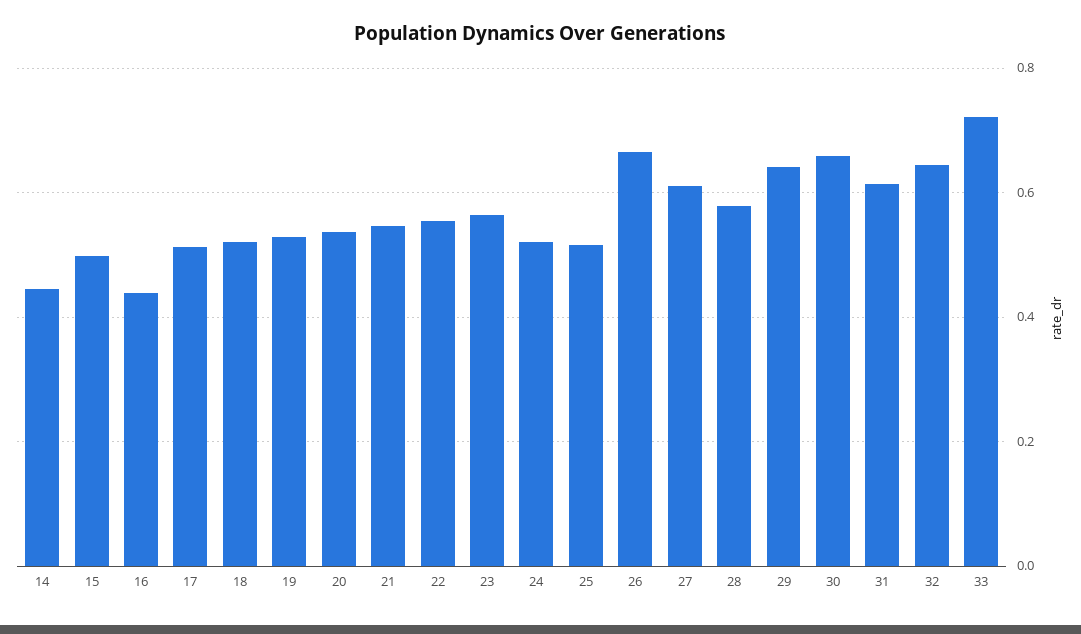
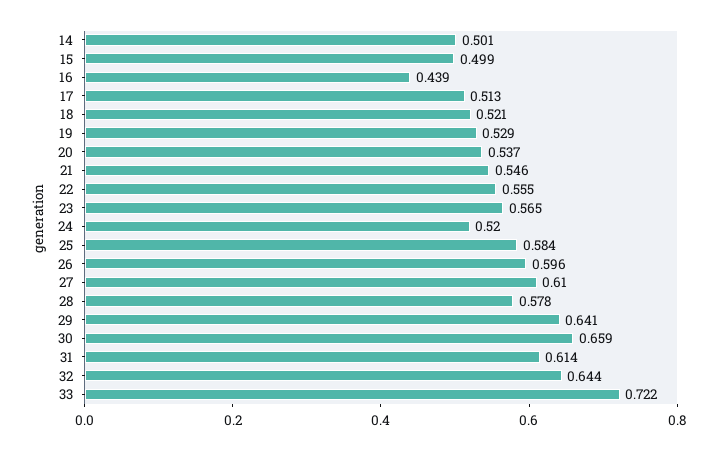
14: 0.44 -> 0.501
25: 0.52 -> 0.584
26: 0.66 -> 0.596

